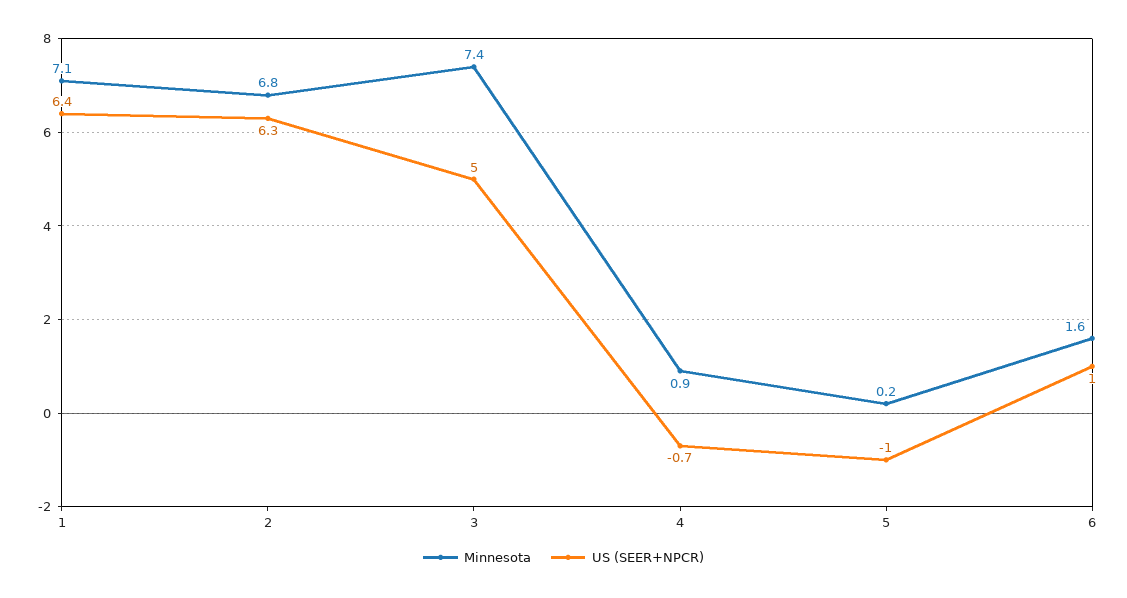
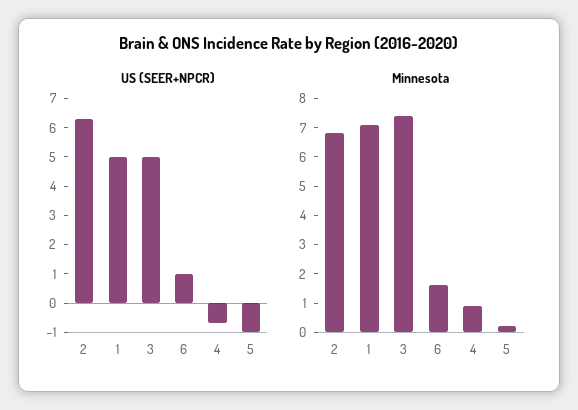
US (SEER+NPCR), 1: 6.4 -> 5

